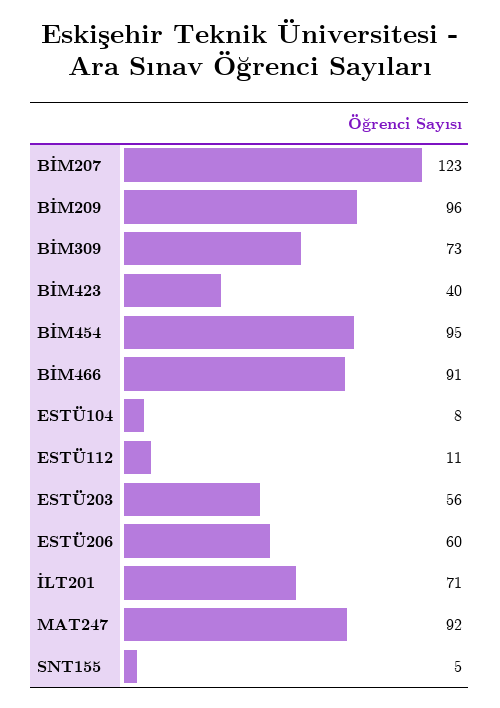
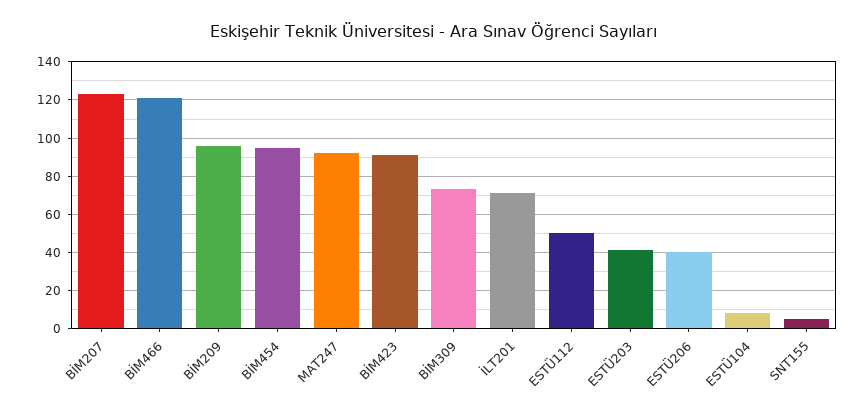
BİM423: 40 -> 90
BİM466: 91 -> 120
ESTÜ112: 11 -> 50
ESTÜ203: 56 -> 40
ESTÜ206: 60 -> 40

